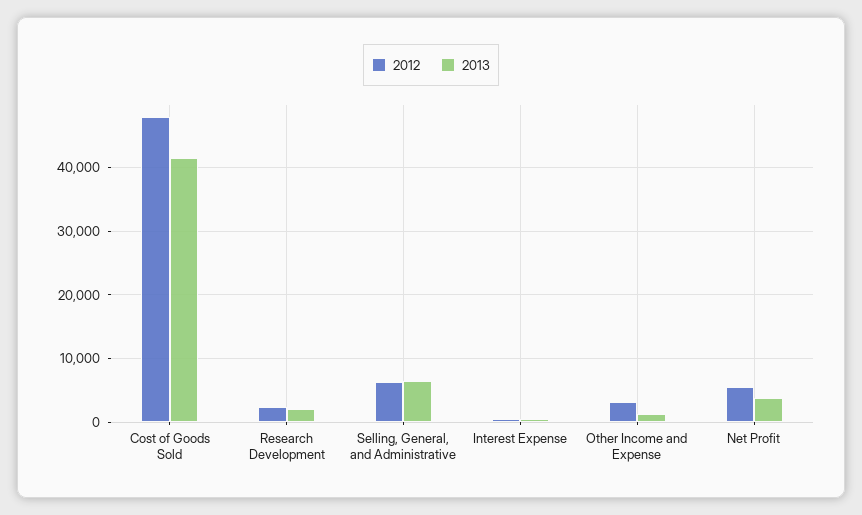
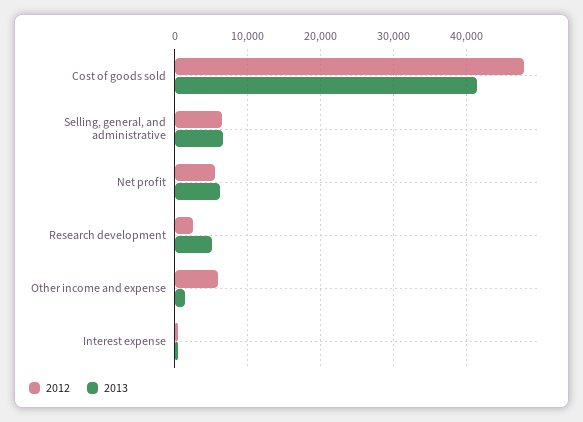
2013, Research Development: 2000 -> 5000
2012, Other Income and Expense: 3000 -> 6000
2013, Net Profit: 4000 -> 6000

